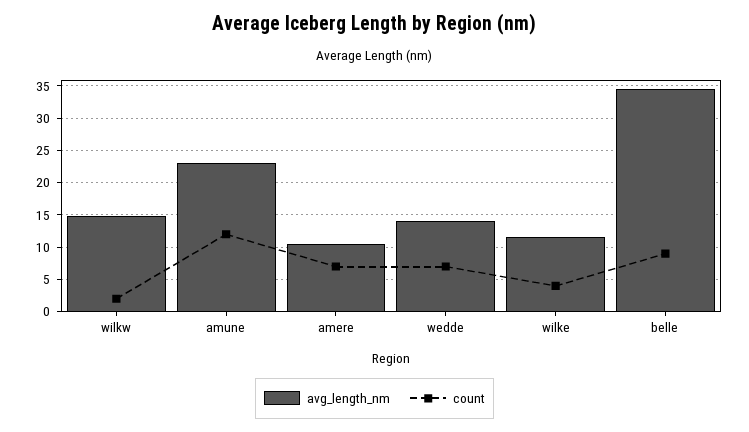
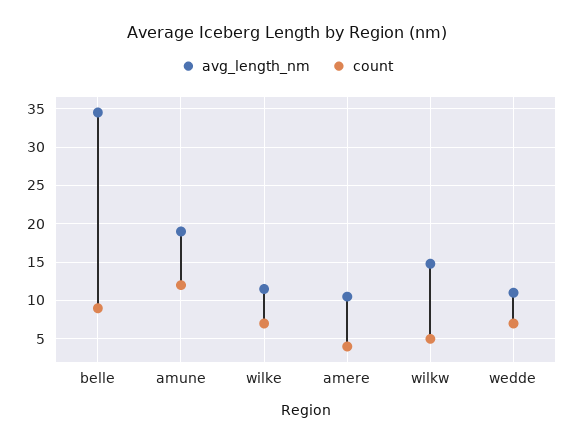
count, wilkw: 2 -> 5
avg_length_nm, amune: 23 -> 19
count, amere: 7 -> 4
avg_length_nm, wedde: 14 -> 11
count, wilke: 4 -> 7

